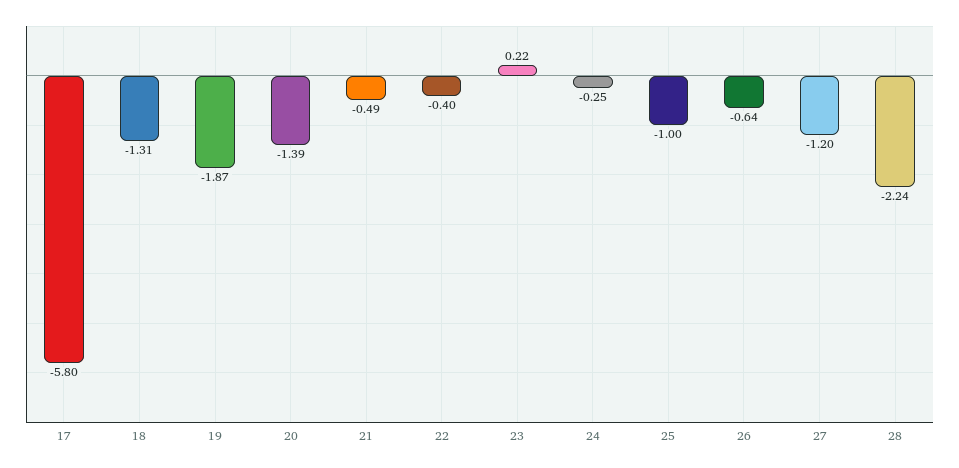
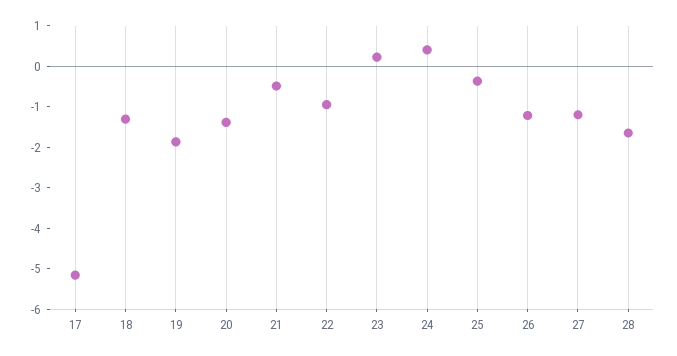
17: -5.8 -> -5.2
22: -0.4 -> -1
24: -0.25 -> 0.4
25: -1 -> -0.4
26: -0.64 -> -1.2
28: -2.24 -> -1.6

